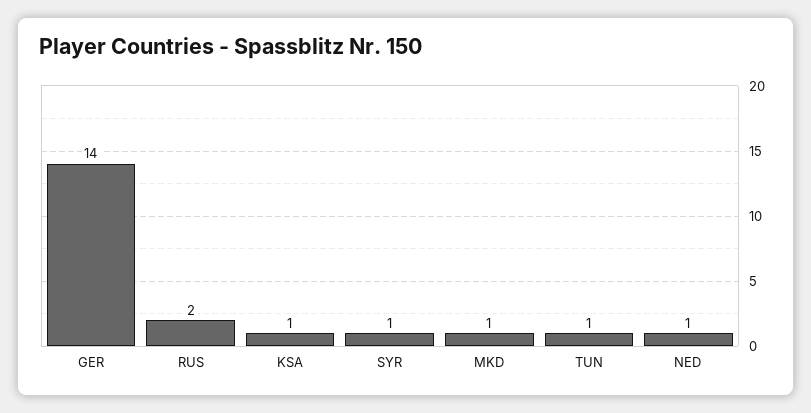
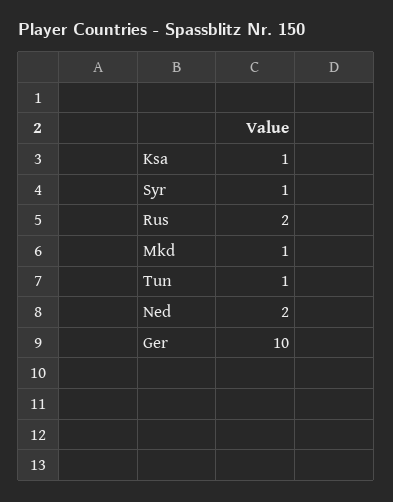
GER: 14 -> 10
NED: 1 -> 2

